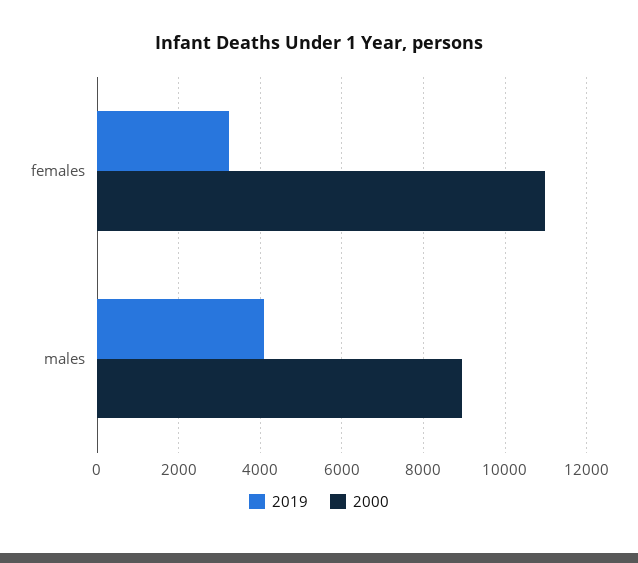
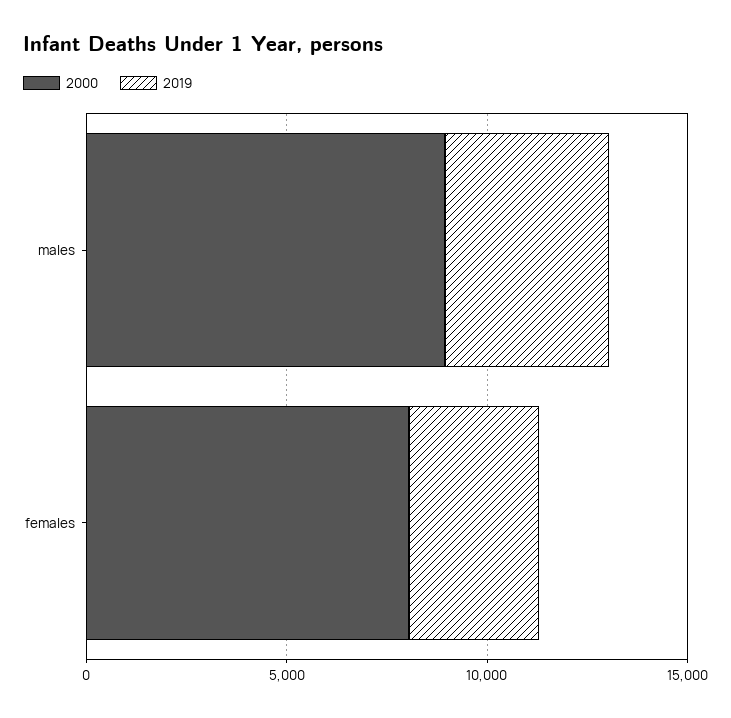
2000, females: 11000 -> 8000

